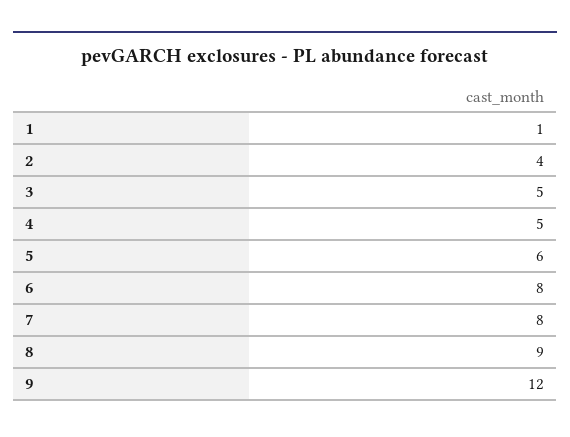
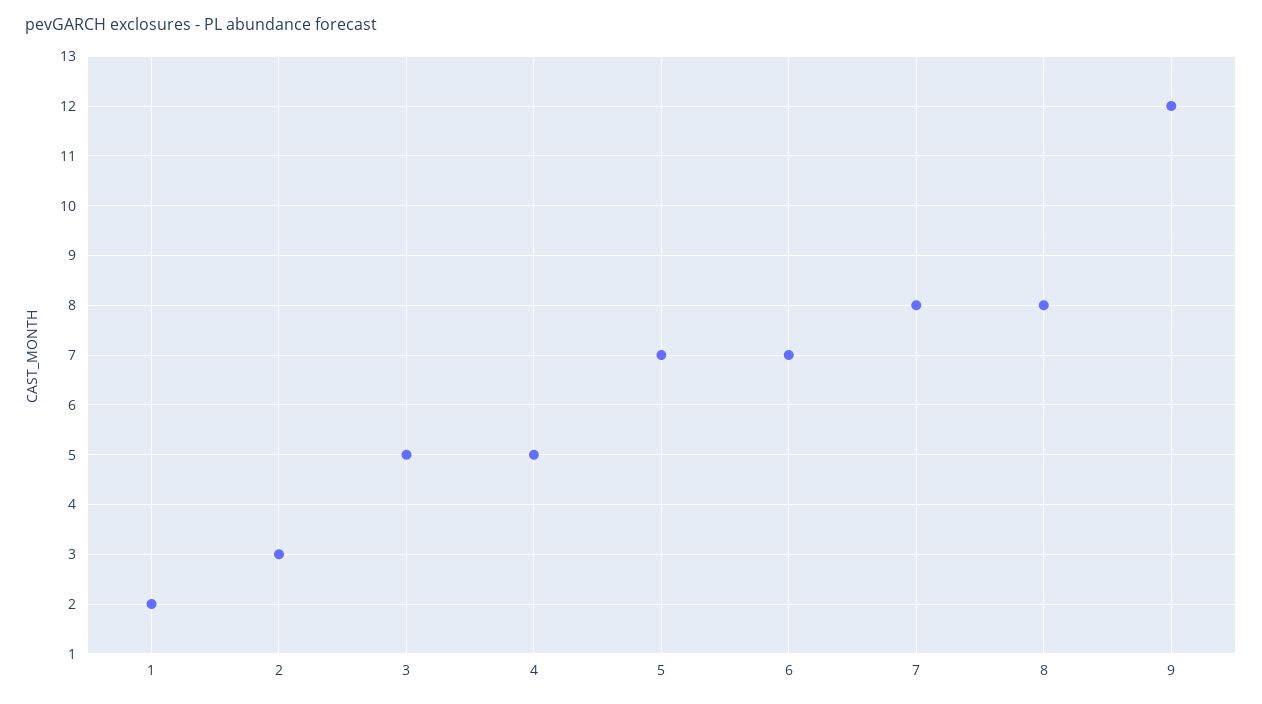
1: 1 -> 2
2: 4 -> 3
5: 6 -> 7
6: 8 -> 7
8: 9 -> 8

